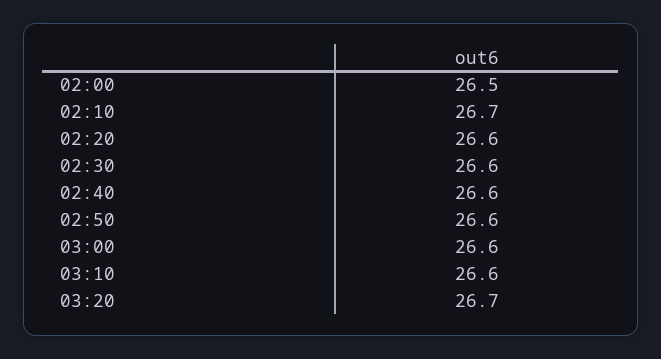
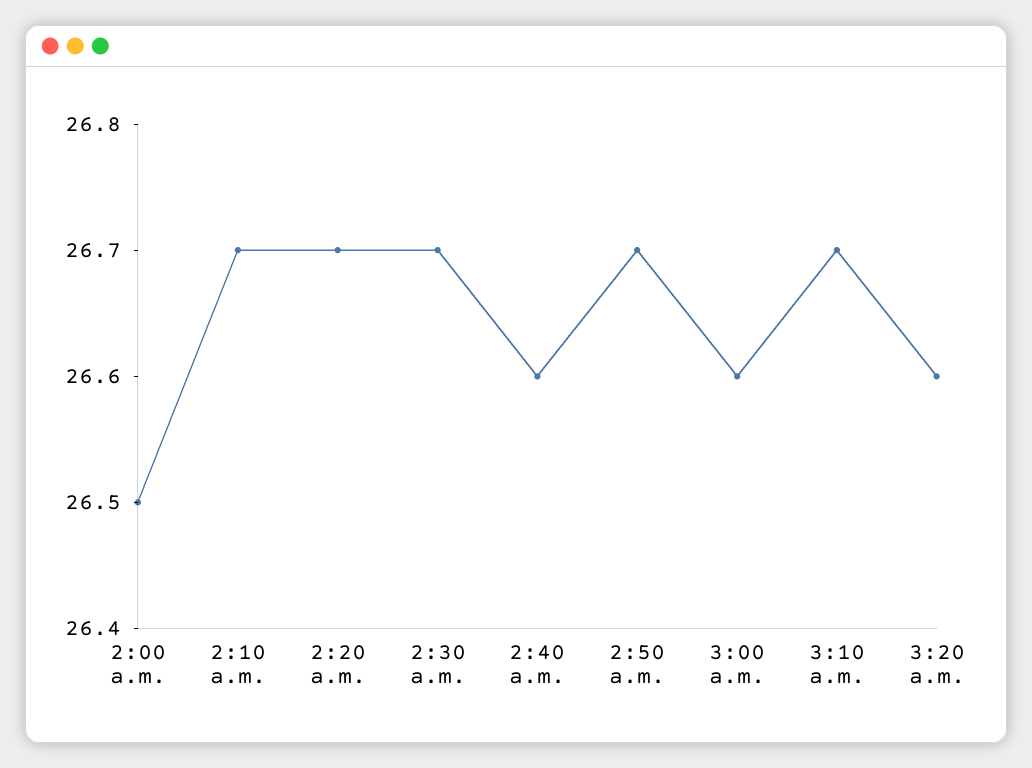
02:20: 26.6 -> 26.7
02:30: 26.6 -> 26.7
02:50: 26.6 -> 26.7
03:10: 26.6 -> 26.7
03:20: 26.7 -> 26.6

